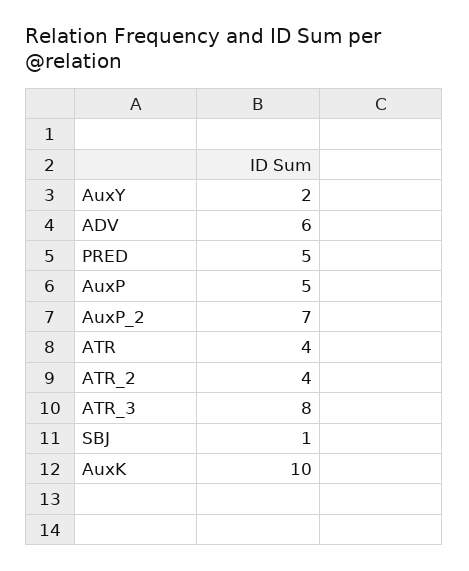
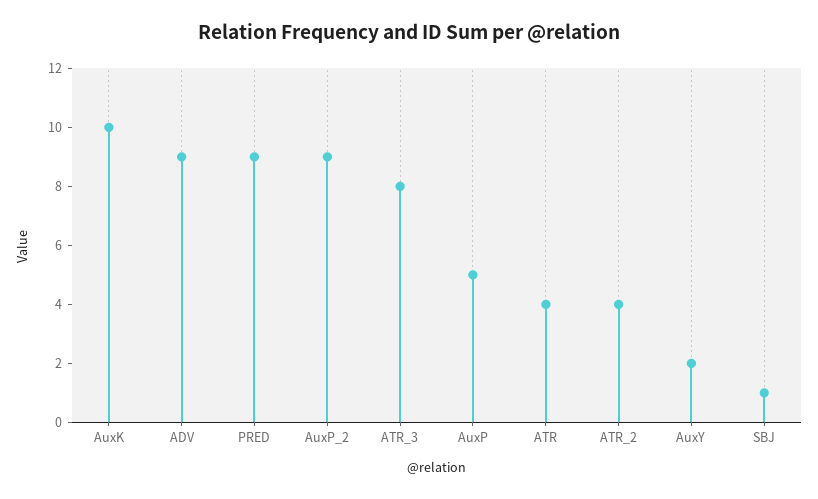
ADV: 6 -> 9
PRED: 5 -> 9
AuxP_2: 7 -> 9

